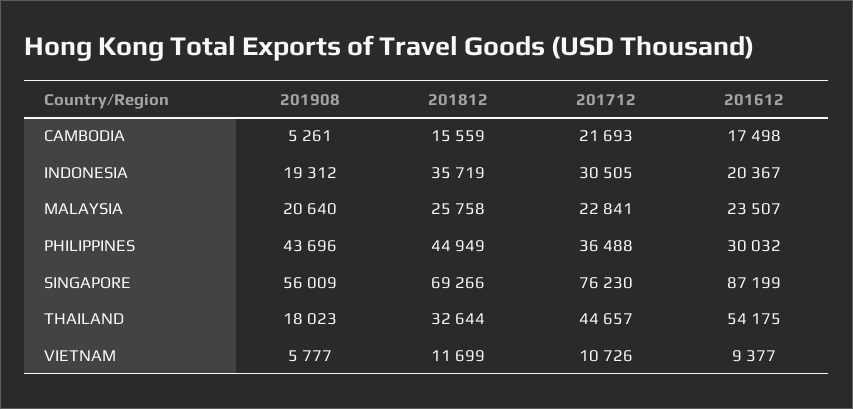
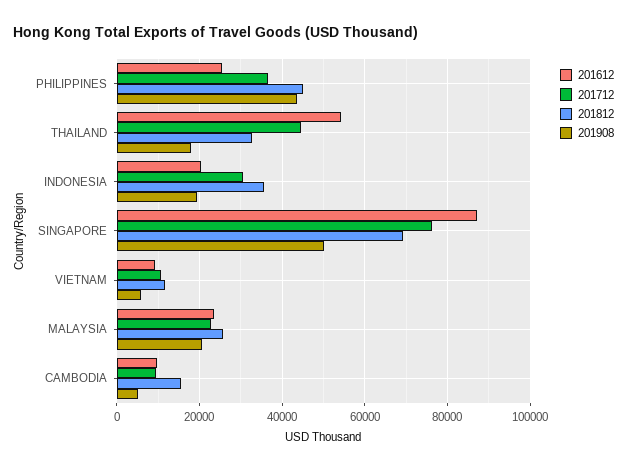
201712, CAMBODIA: 21693 -> 10000
201612, CAMBODIA: 17498 -> 10000
201612, PHILIPPINES: 30032 -> 26000
201908, SINGAPORE: 56009 -> 50000

